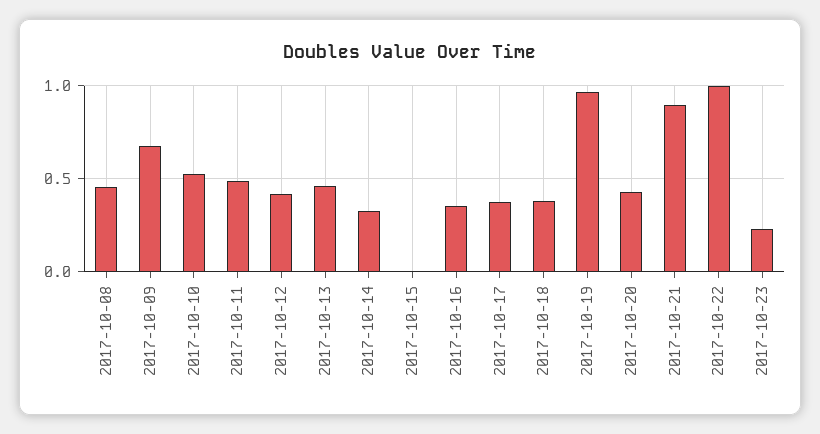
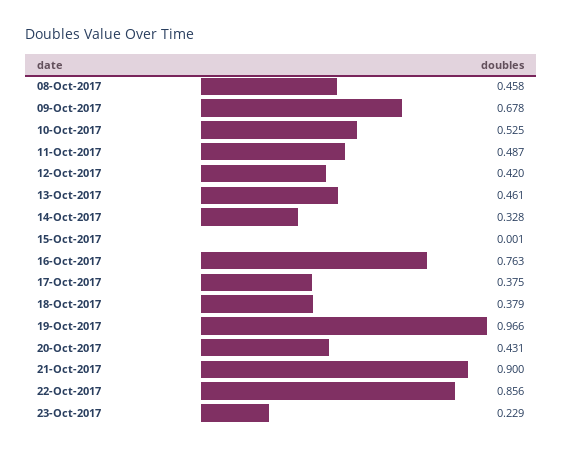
2017-10-16: 0.35 -> 0.763
2017-10-22: 1 -> 0.856

